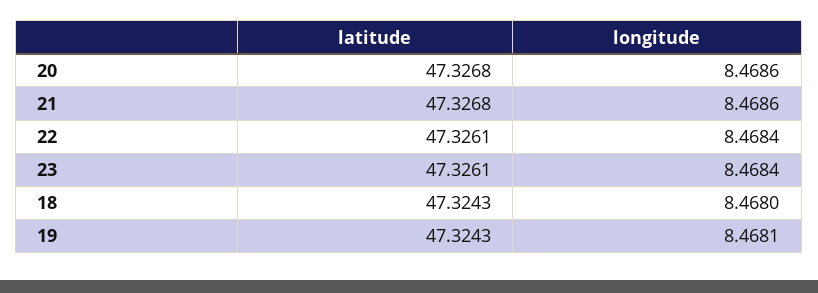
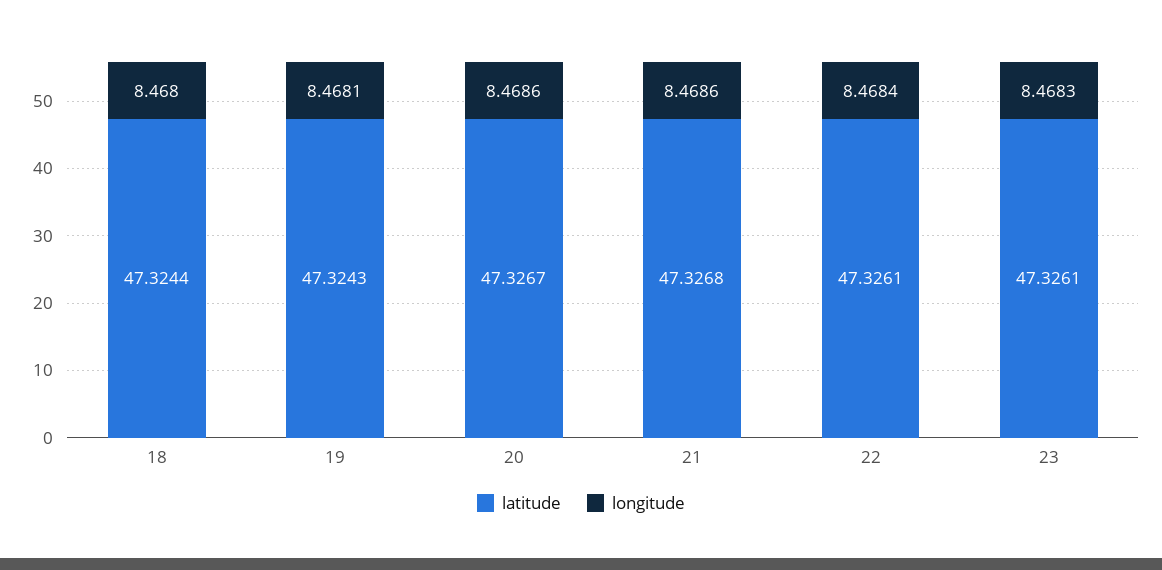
latitude, 20: 47.3268 -> 47.3267
longitude, 23: 8.4684 -> 8.4683
latitude, 18: 47.3243 -> 47.3244

